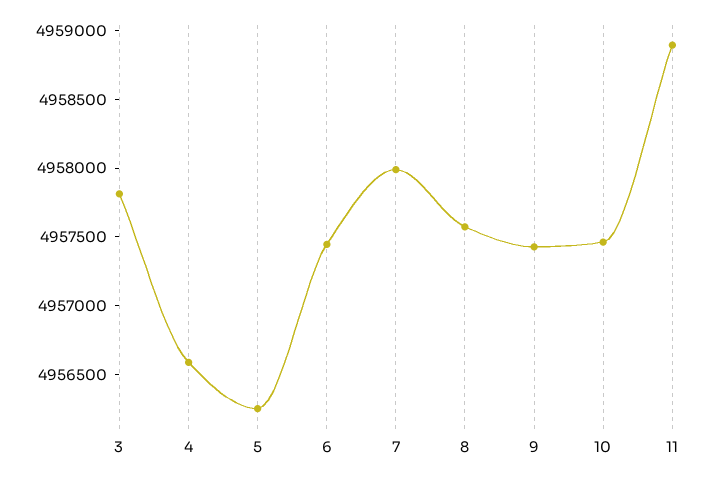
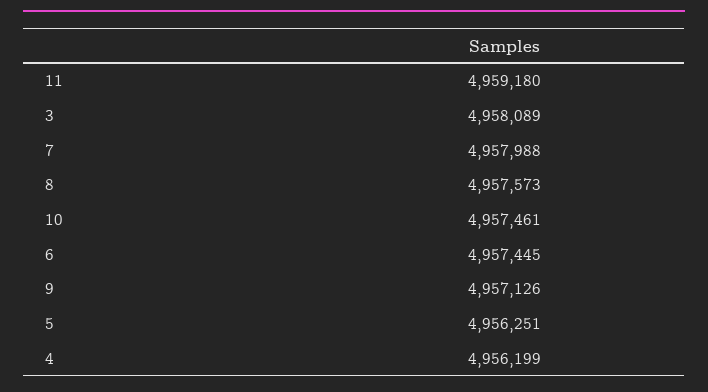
3: 4957800 -> 4958089
4: 4956600 -> 4956199
9: 4957400 -> 4957126
11: 4958900 -> 4959180

